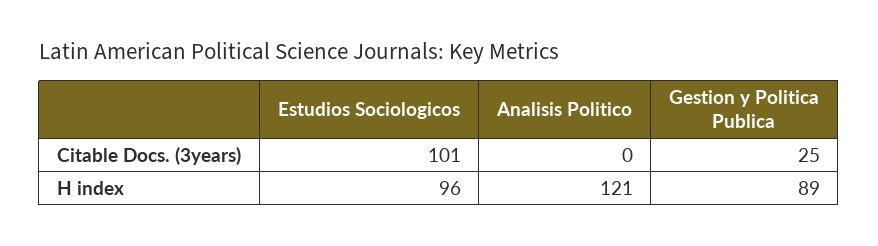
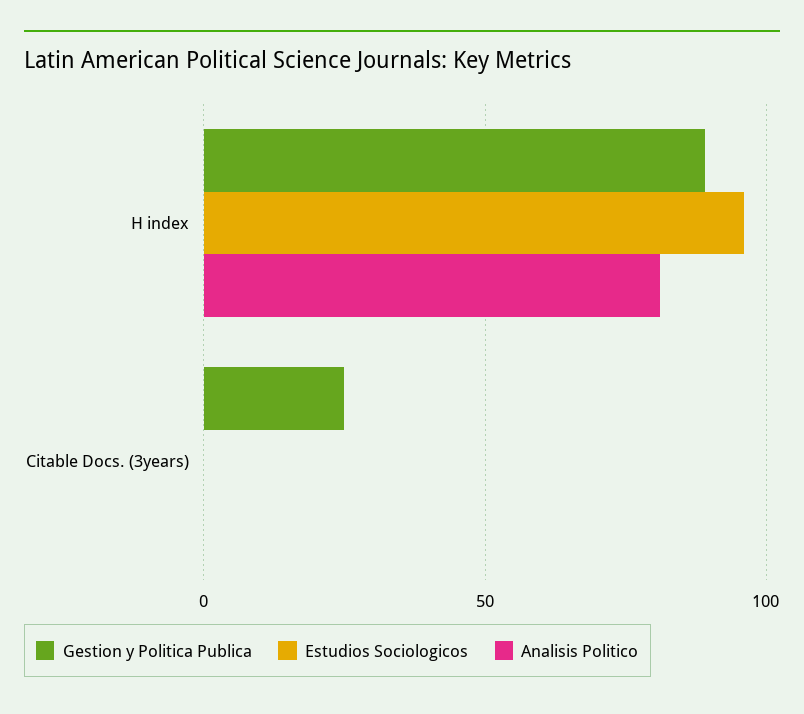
Estudios Sociologicos, Citable Docs. (3years): 101 -> 0
Analisis Politico, H index: 121 -> 80

